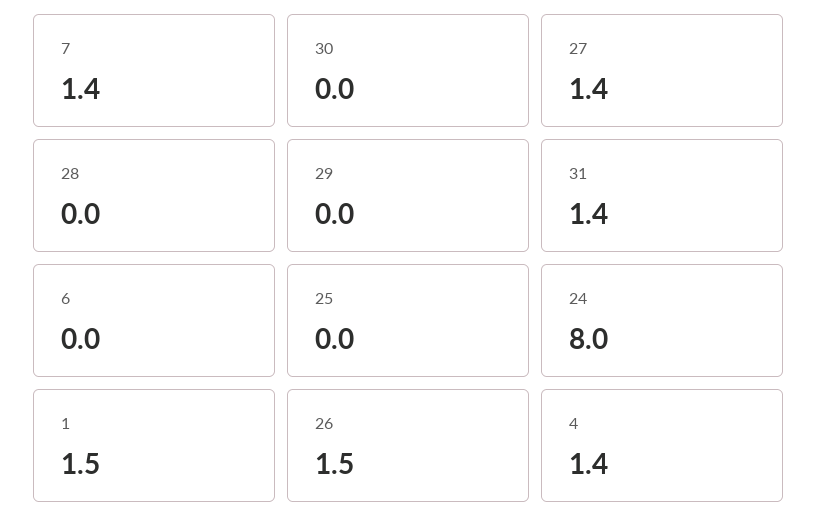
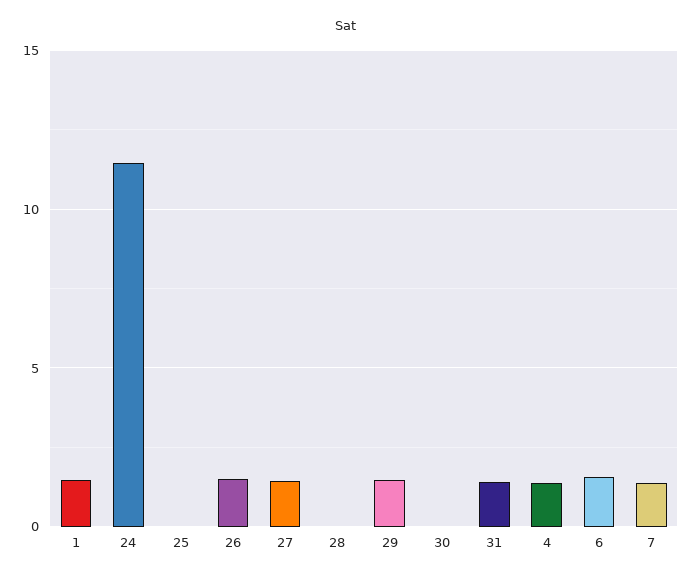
29: 0 -> 1.5
6: 0 -> 1.5
24: 8 -> 11.5

